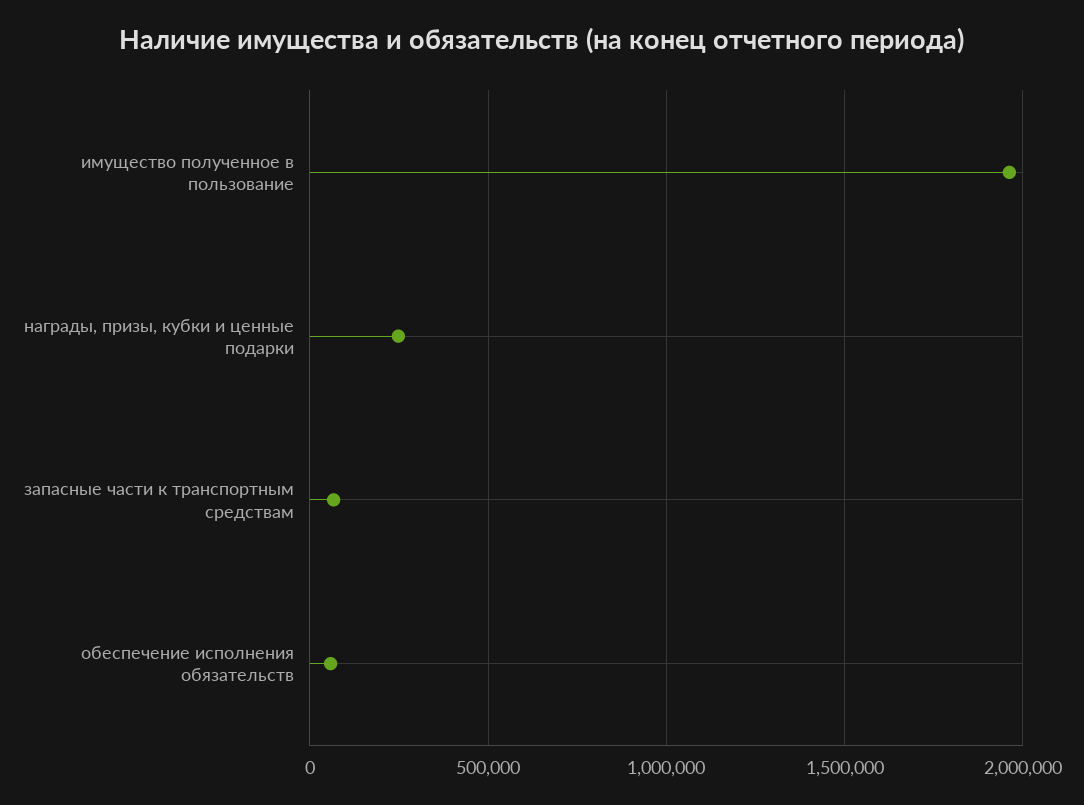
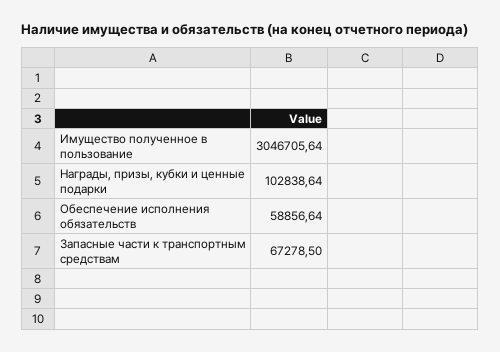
имущество полученное в пользование: 1950000 -> 3046705.64
награды, призы, кубки и ценные подарки: 250000 -> 102838.64

